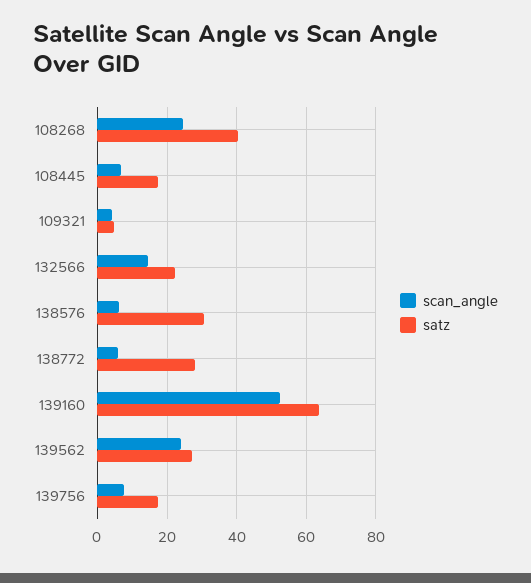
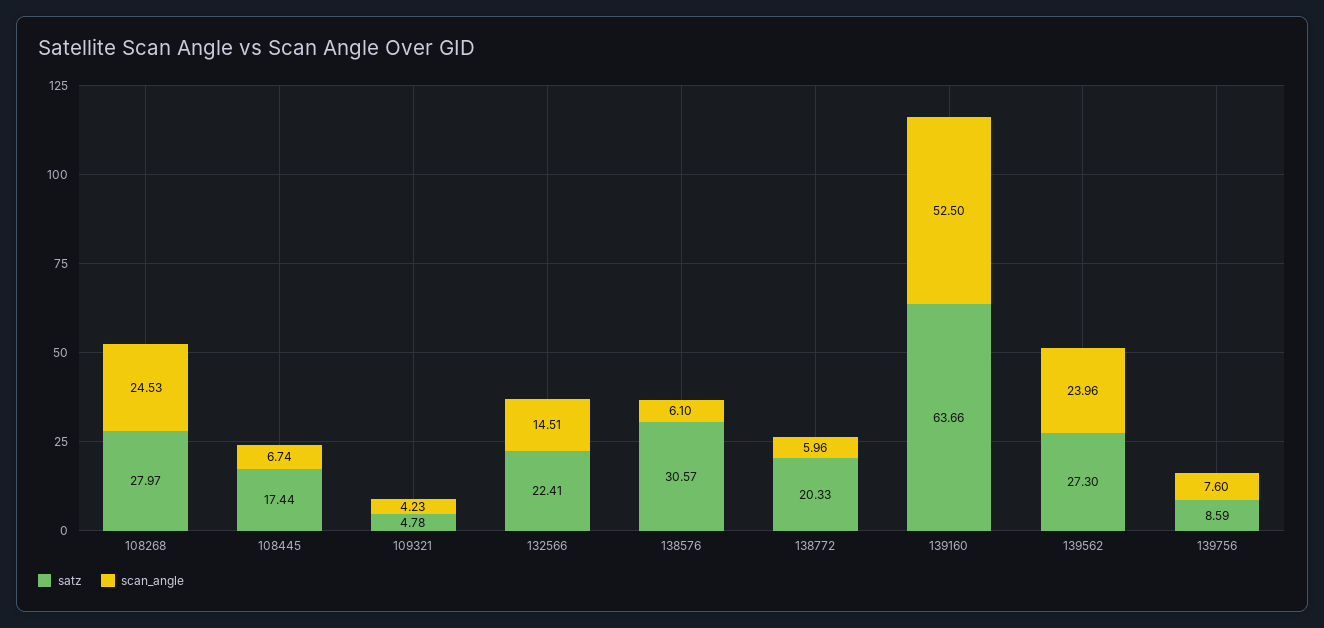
satz, 108268: 40 -> 27.97
satz, 138772: 28 -> 20.33
satz, 139756: 18 -> 8.59

